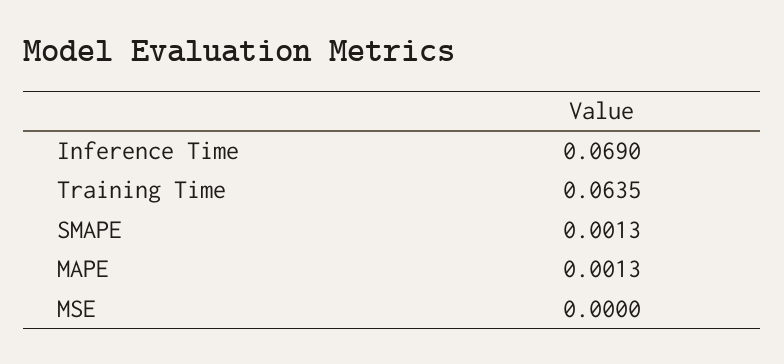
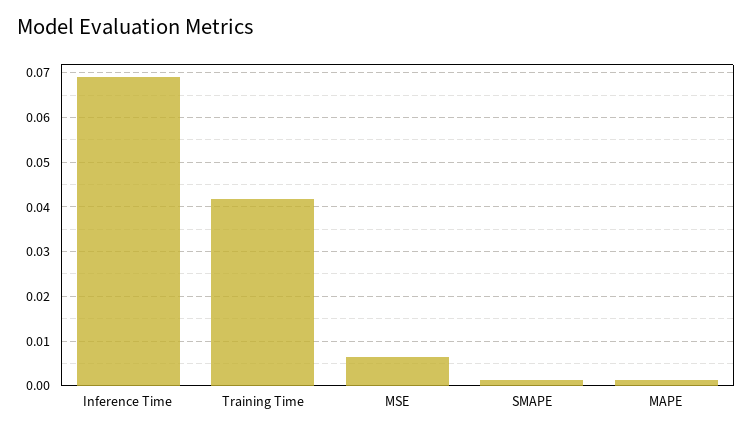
Training Time: 0.0635 -> 0.042
MSE: 0 -> 0.006

